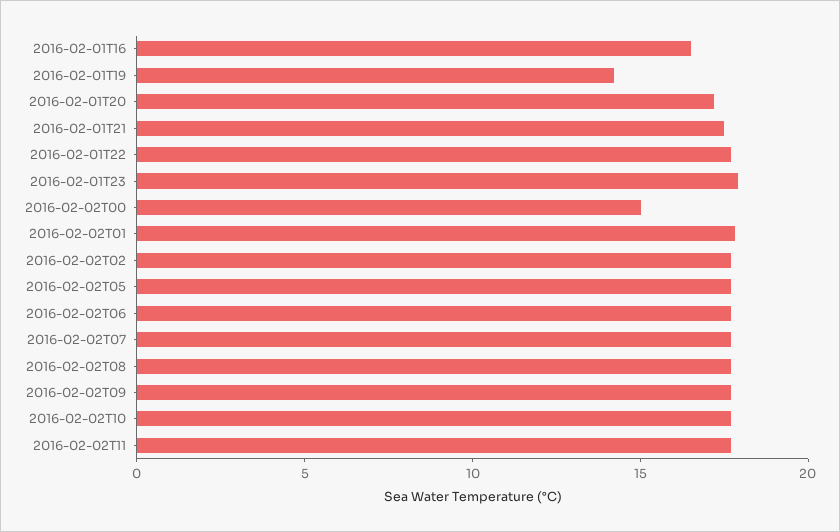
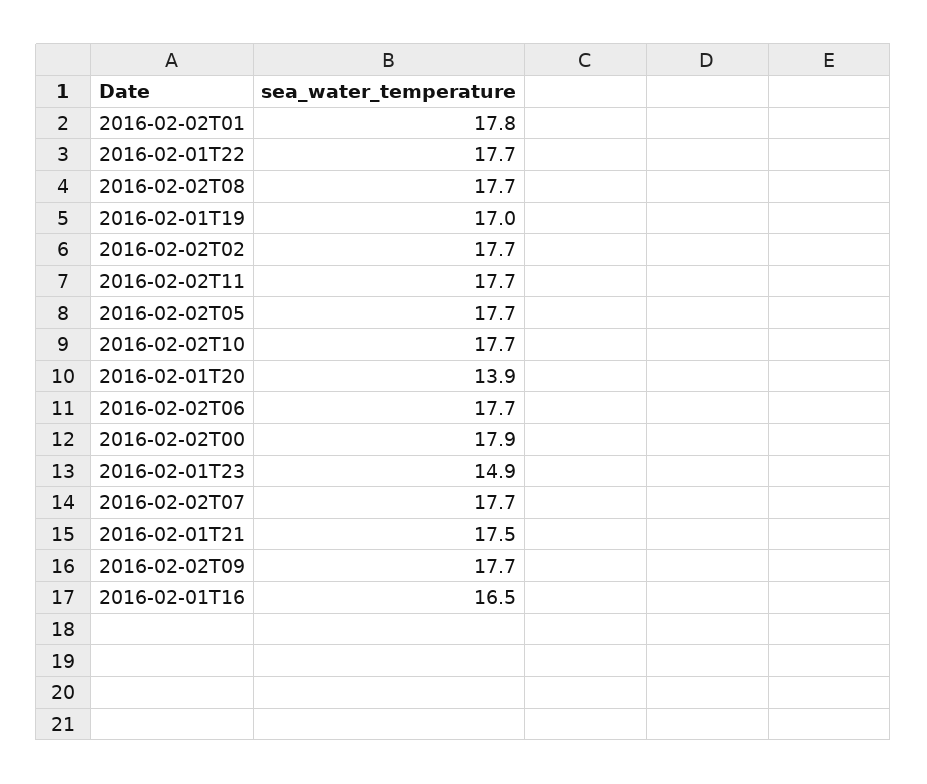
2016-02-01T19: 14 -> 17
2016-02-01T20: 17 -> 13.9
2016-02-01T23: 18 -> 14.9
2016-02-02T00: 15 -> 17.9

